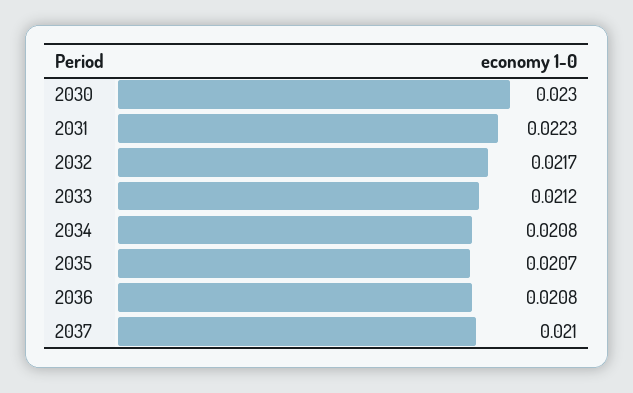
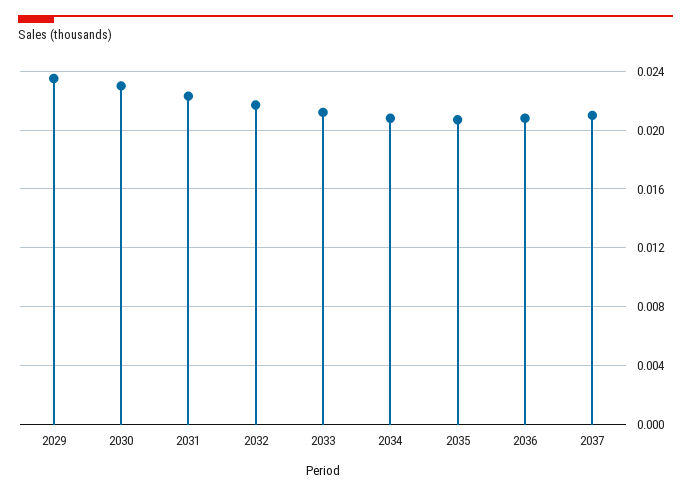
2029: none -> 0.0235

